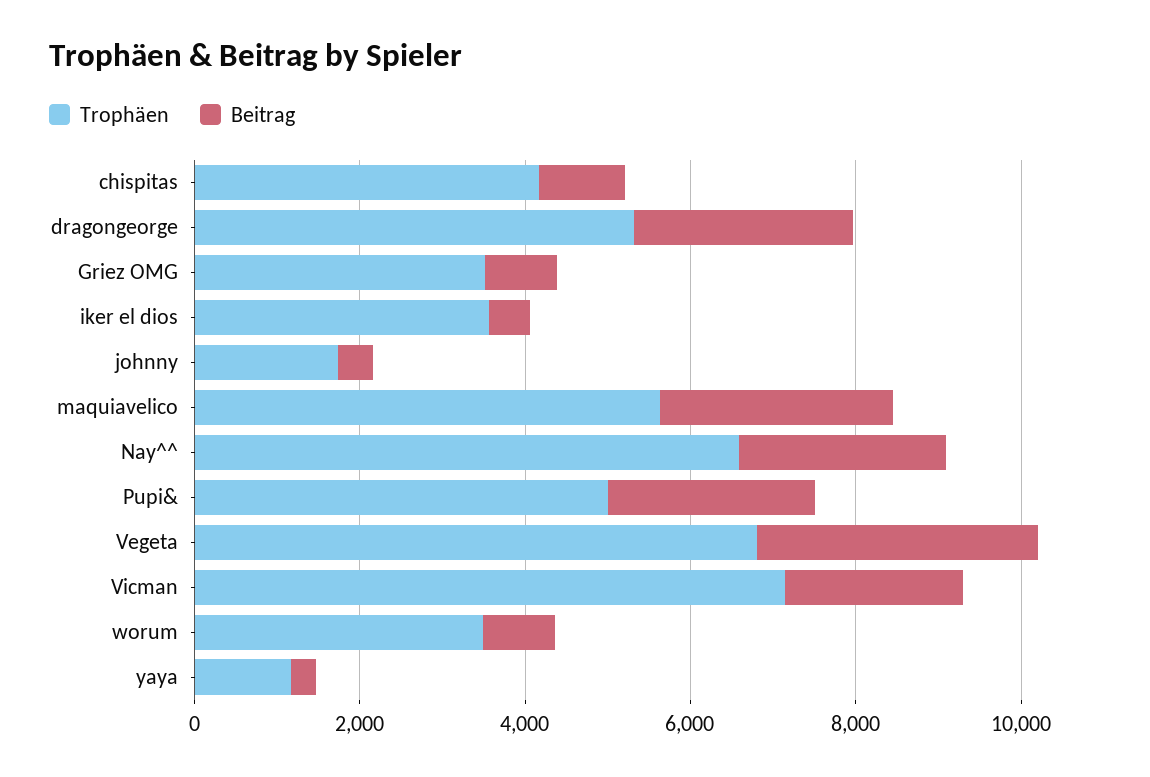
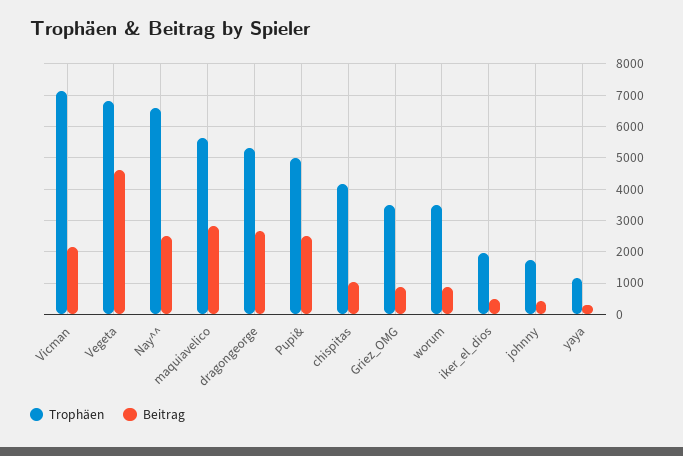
Trophäen, iker el dios: 3500 -> 2000
Beitrag, Vegeta: 3500 -> 4600

